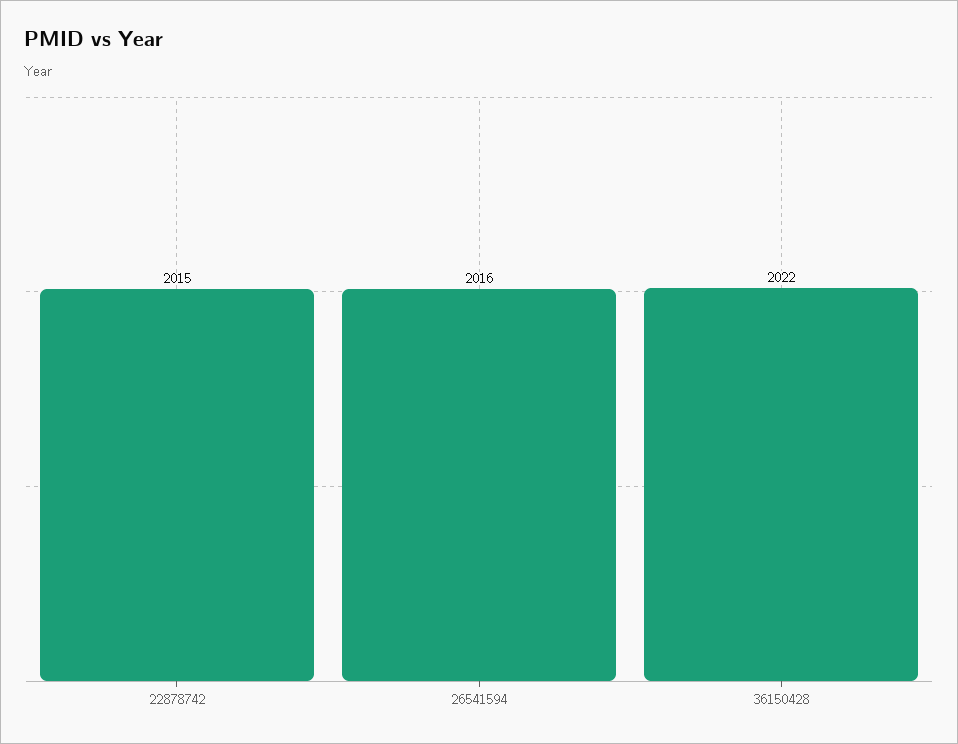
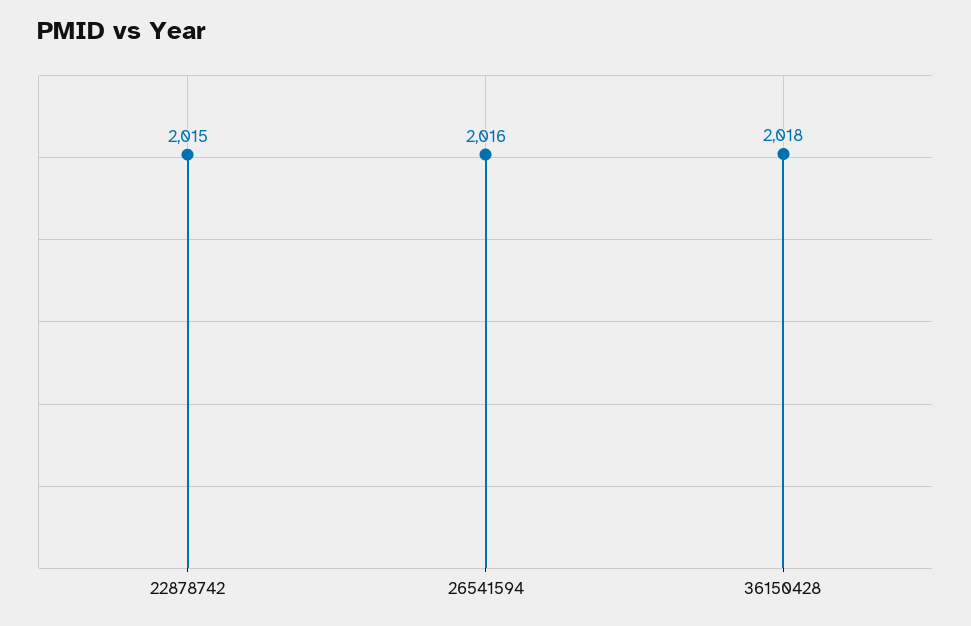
36150428: 2022 -> 2018

